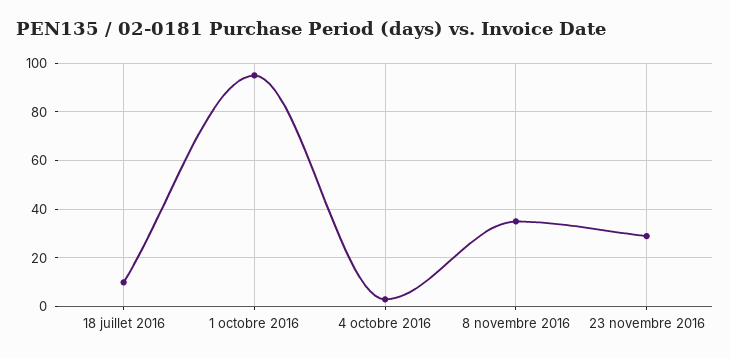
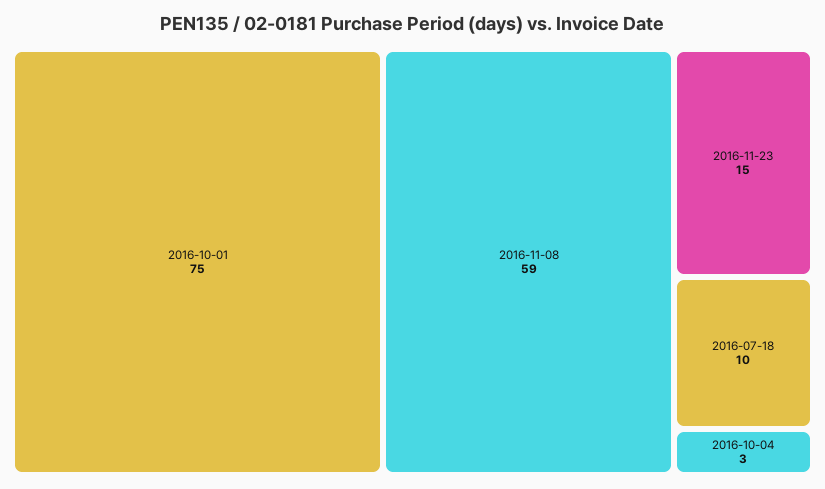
1 octobre 2016: 95 -> 75
8 novembre 2016: 35 -> 59
23 novembre 2016: 30 -> 15

